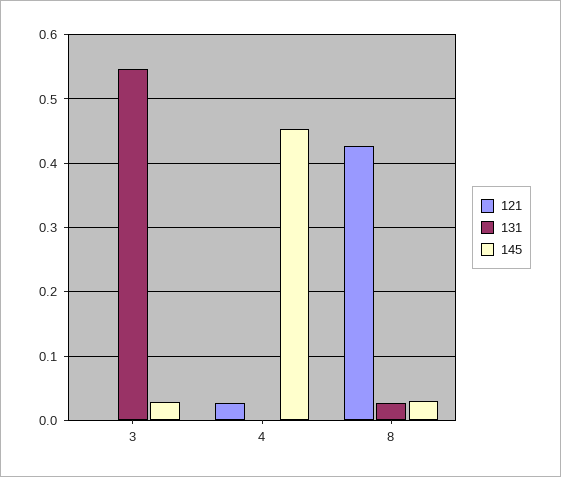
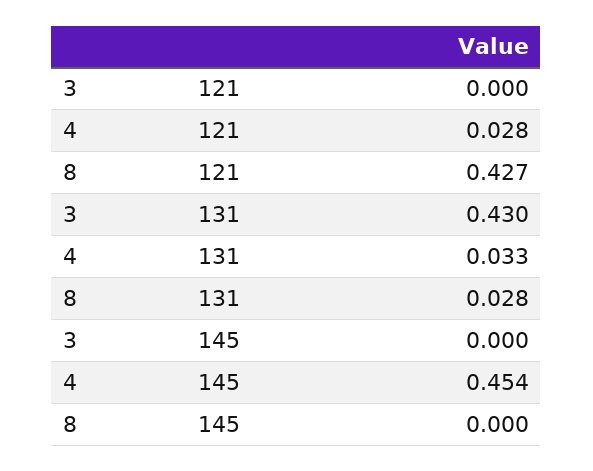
131, 3: 0.55 -> 0.43
145, 3: 0.03 -> 0
131, 4: 0 -> 0.033
145, 8: 0.03 -> 0

